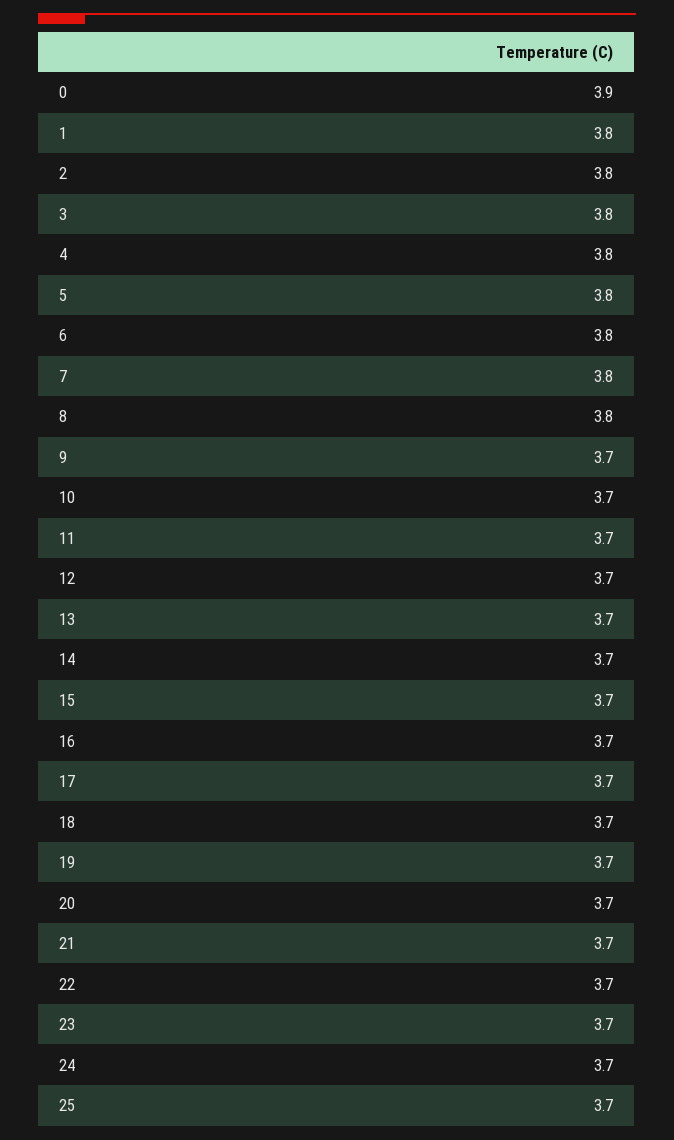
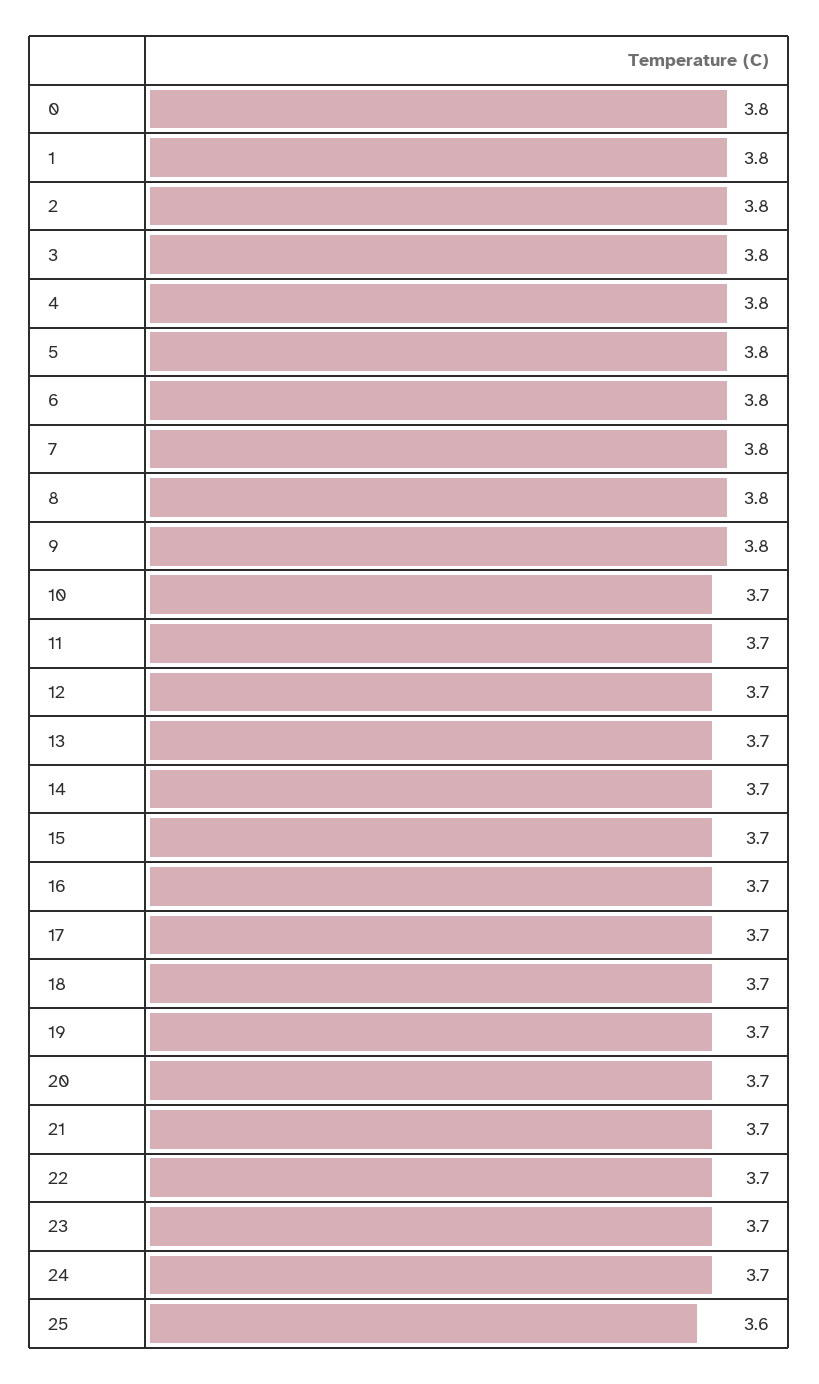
0: 3.9 -> 3.8
9: 3.7 -> 3.8
25: 3.7 -> 3.6

